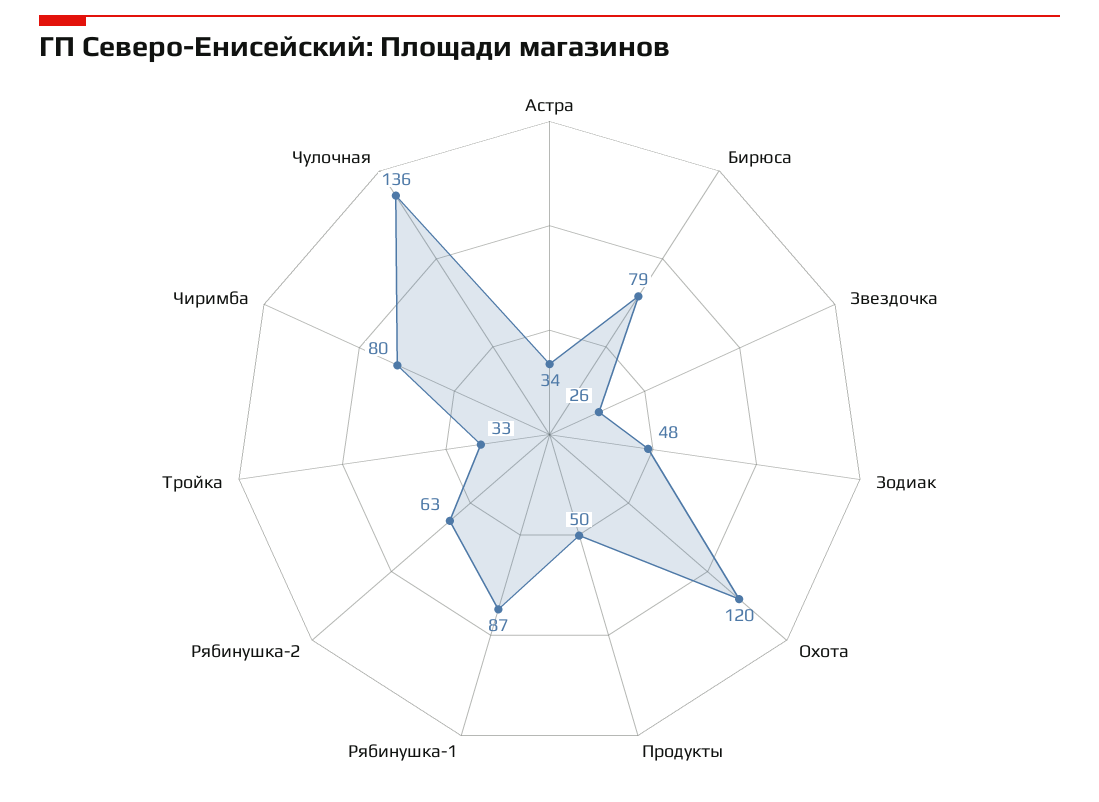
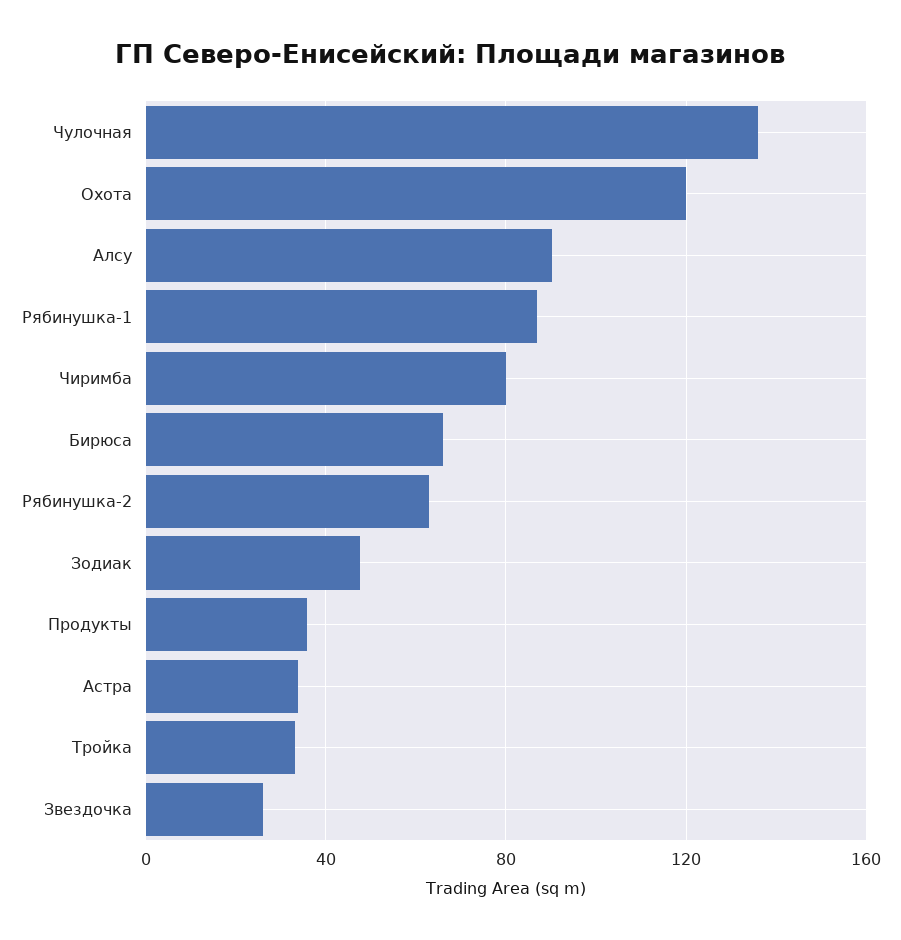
Бирюса: 79 -> 65
Продукты: 50 -> 35
Алсу: none -> 90

